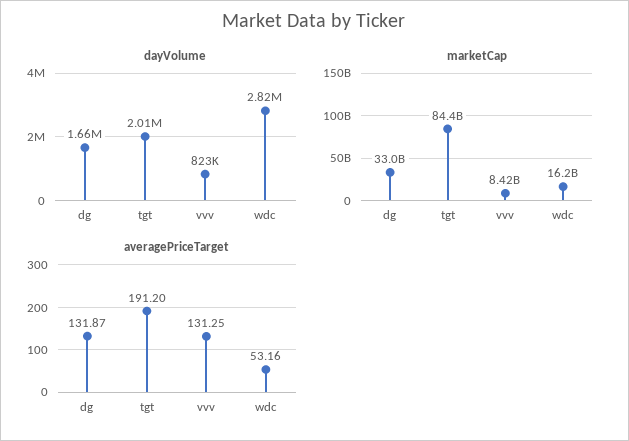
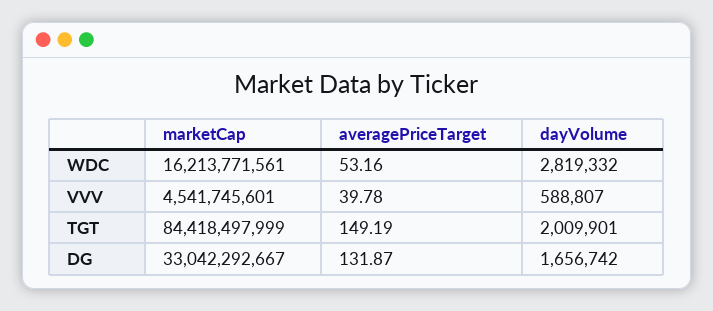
dayVolume, vvv: 823000 -> 588807
marketCap, vvv: 8420000000 -> 4541745601
averagePriceTarget, tgt: 191.2 -> 149.19
averagePriceTarget, vvv: 131.25 -> 39.78

